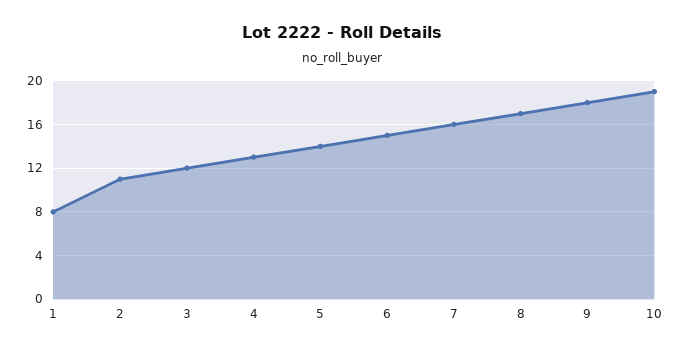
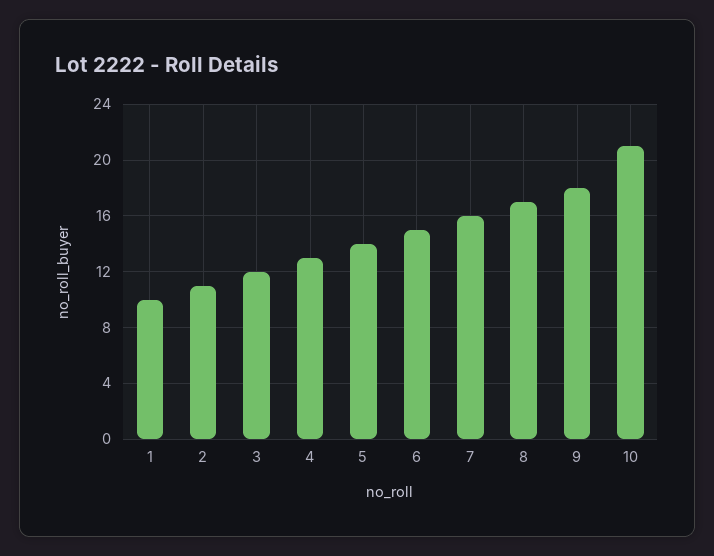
1: 8 -> 10
10: 19 -> 21

